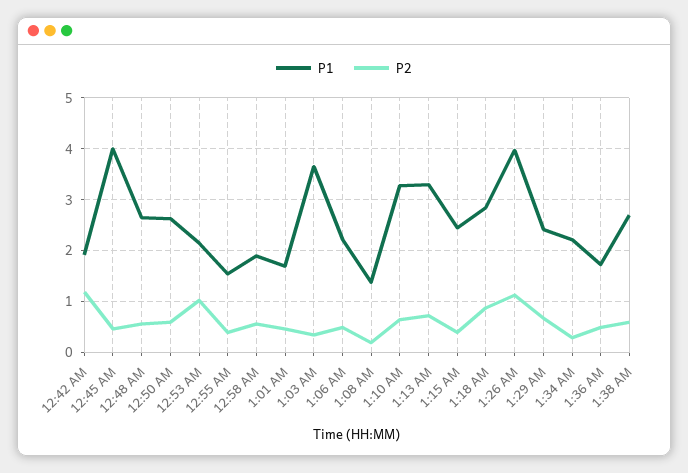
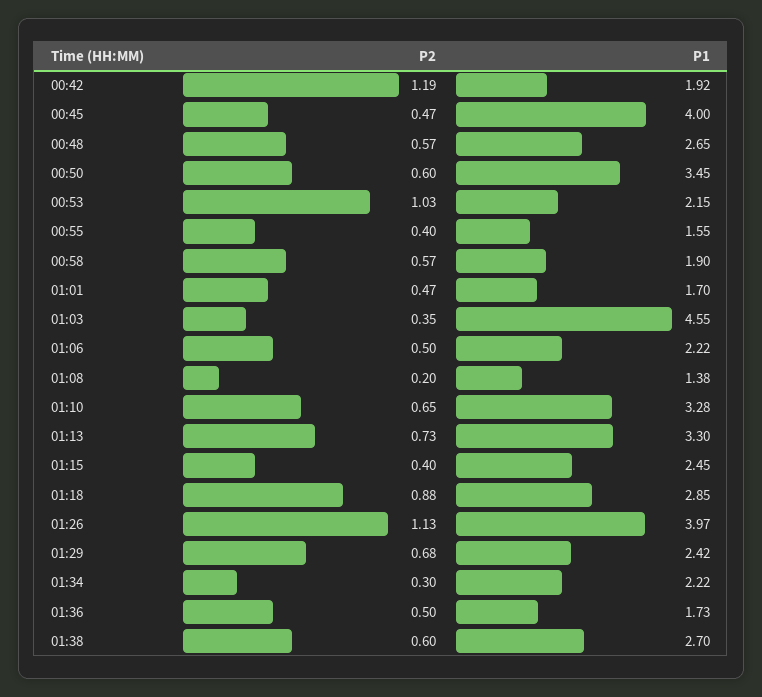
P1, 12:50 AM: 2.6 -> 3.45
P1, 1:03 AM: 3.6 -> 4.55

